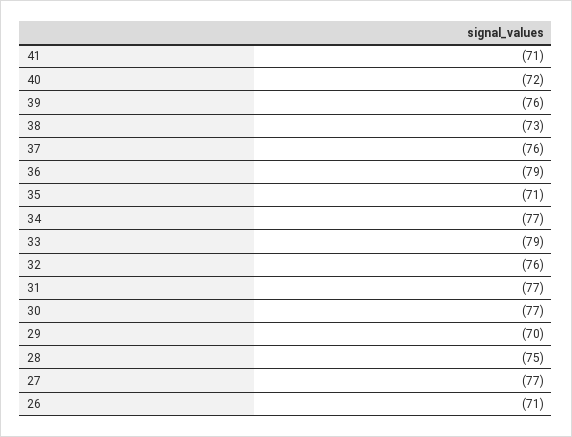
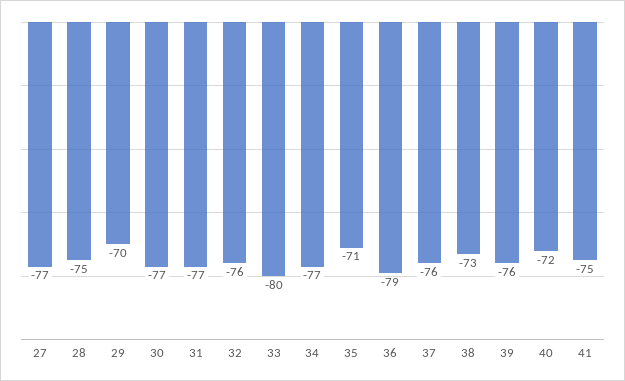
41: -71 -> -75
33: -79 -> -80
26: -71 -> none

